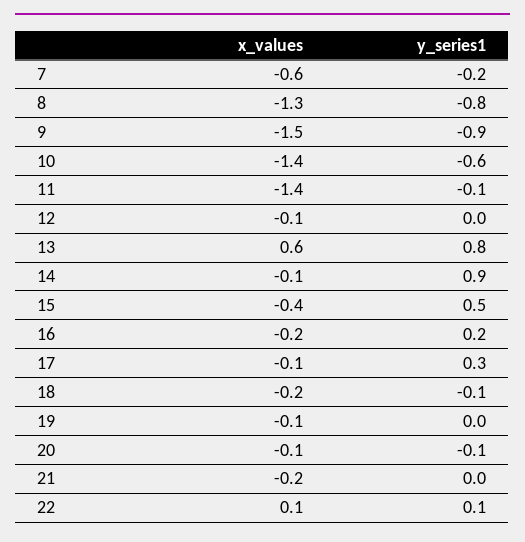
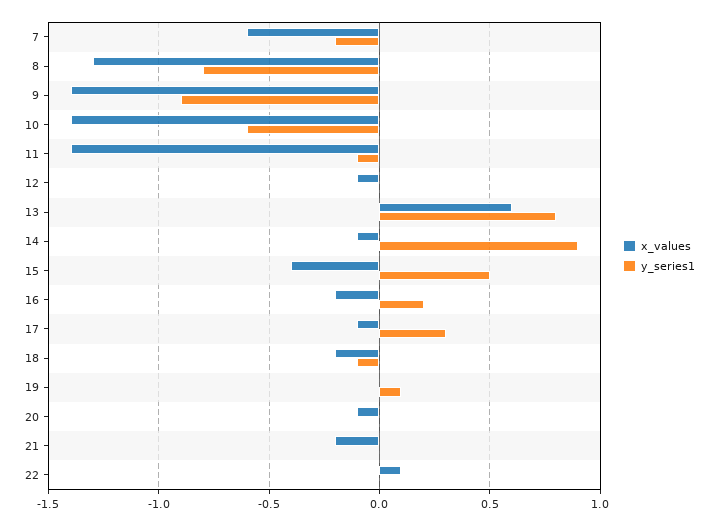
x_values, 9: -1.5 -> -1.4
x_values, 19: -0.1 -> 0
y_series1, 19: 0 -> 0.1
y_series1, 20: -0.1 -> 0
y_series1, 22: 0.1 -> 0

